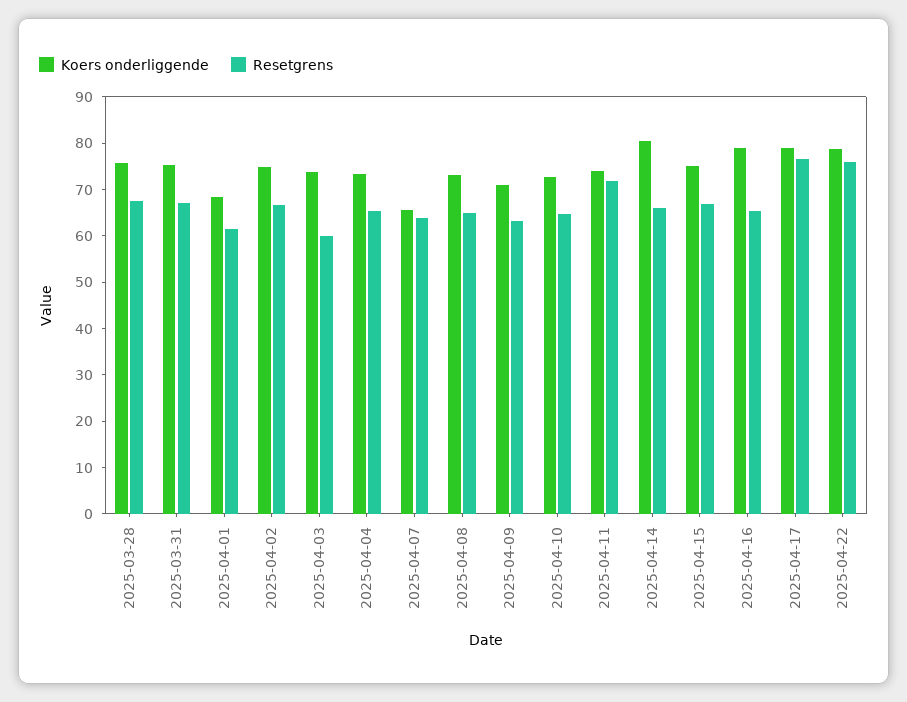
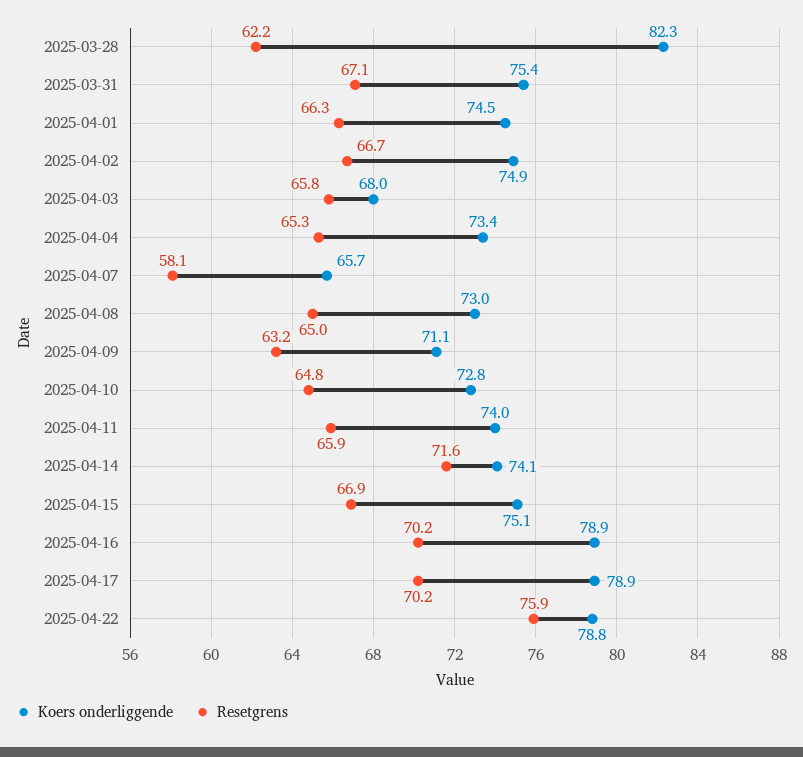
Koers onderliggende, 2025-03-28: 76 -> 82.3
Resetgrens, 2025-03-28: 68 -> 62.2
Koers onderliggende, 2025-04-01: 68 -> 74.5
Resetgrens, 2025-04-01: 62 -> 66.3
Koers onderliggende, 2025-04-03: 74 -> 68
Resetgrens, 2025-04-03: 60 -> 65.8
Resetgrens, 2025-04-07: 64 -> 58.1
Resetgrens, 2025-04-11: 72 -> 65.9
Koers onderliggende, 2025-04-14: 80 -> 74.1
Resetgrens, 2025-04-14: 66 -> 71.6
Resetgrens, 2025-04-16: 66 -> 70.2
Resetgrens, 2025-04-17: 76 -> 70.2

